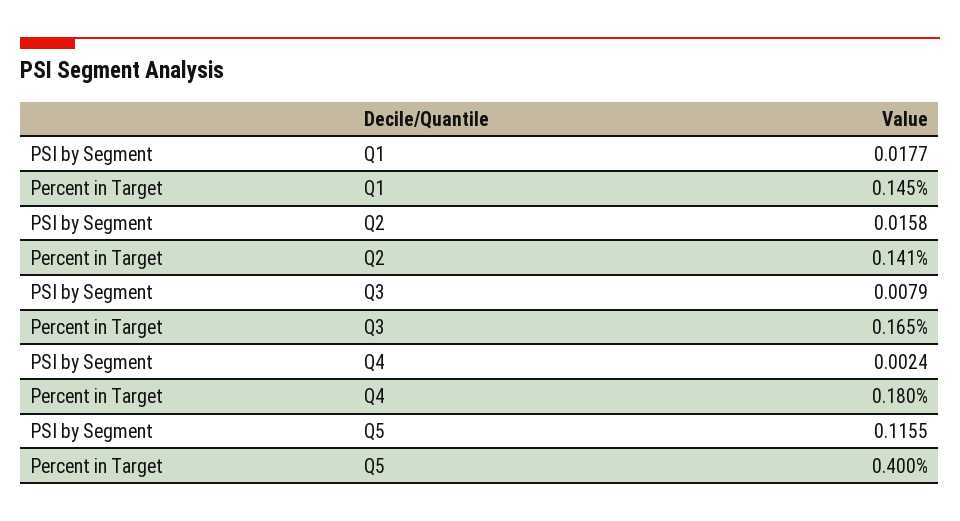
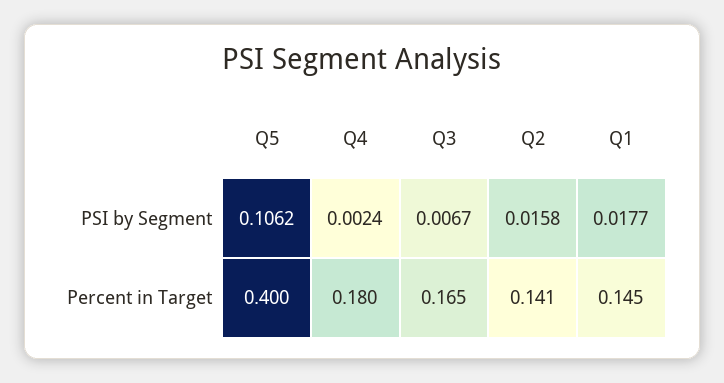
PSI by Segment, Q3: 0.0079 -> 0.0067
PSI by Segment, Q5: 0.1155 -> 0.1062

